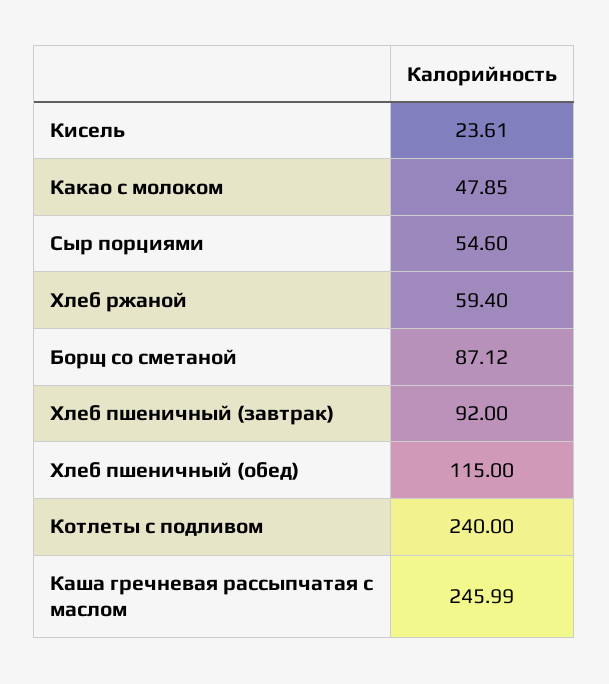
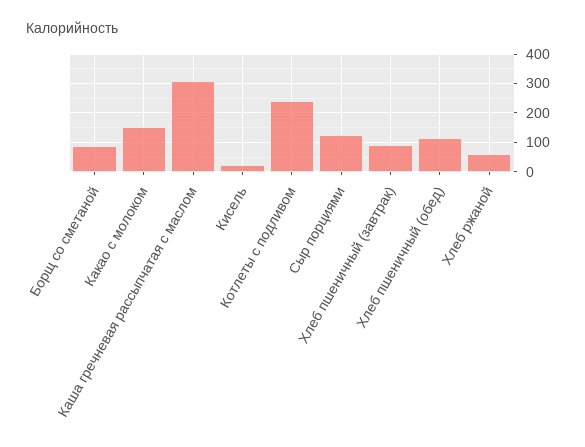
Какао с молоком: 47.85 -> 150
Сыр порциями: 54.6 -> 125
Каша гречневая рассыпчатая с маслом: 245.99 -> 300

